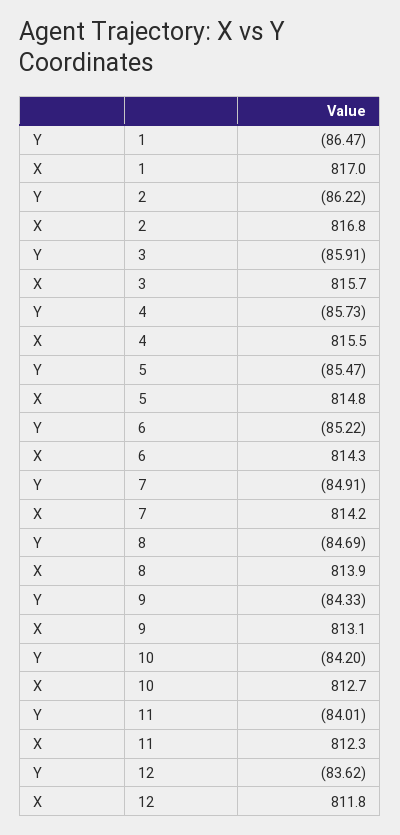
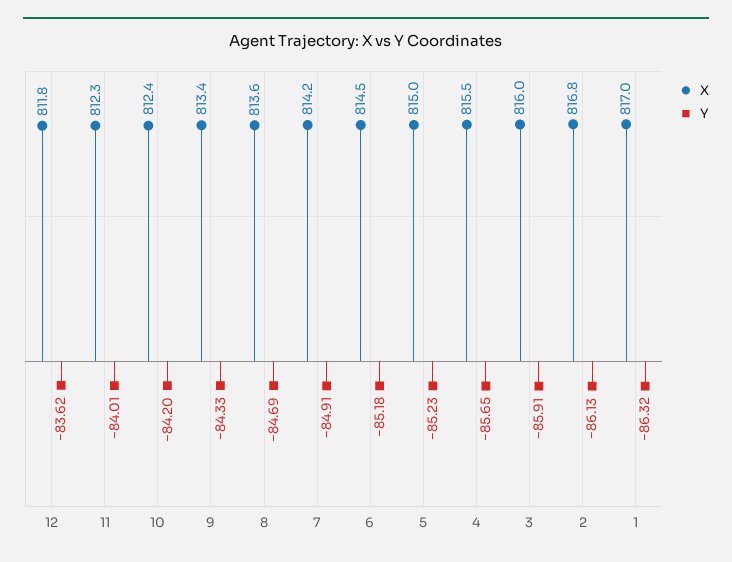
Y, 1: -86.47 -> -86.32
Y, 2: -86.22 -> -86.13
X, 3: 815.7 -> 816
Y, 4: -85.73 -> -85.65
Y, 5: -85.47 -> -85.23
X, 5: 814.8 -> 815
Y, 6: -85.22 -> -85.18
X, 6: 814.3 -> 814.5
X, 8: 813.9 -> 813.6
X, 9: 813.1 -> 813.4
X, 10: 812.7 -> 812.4

